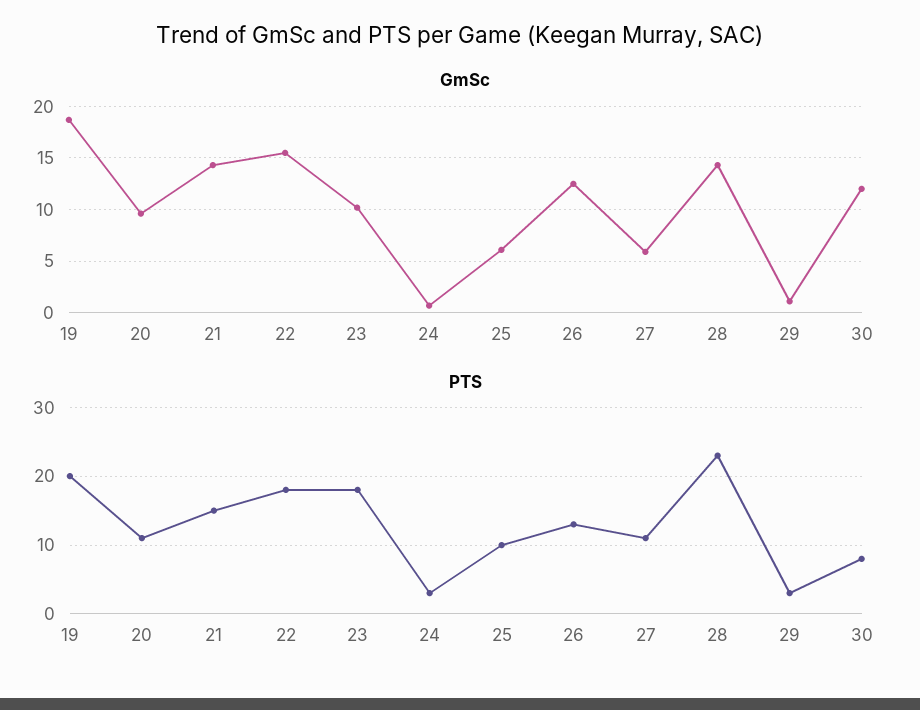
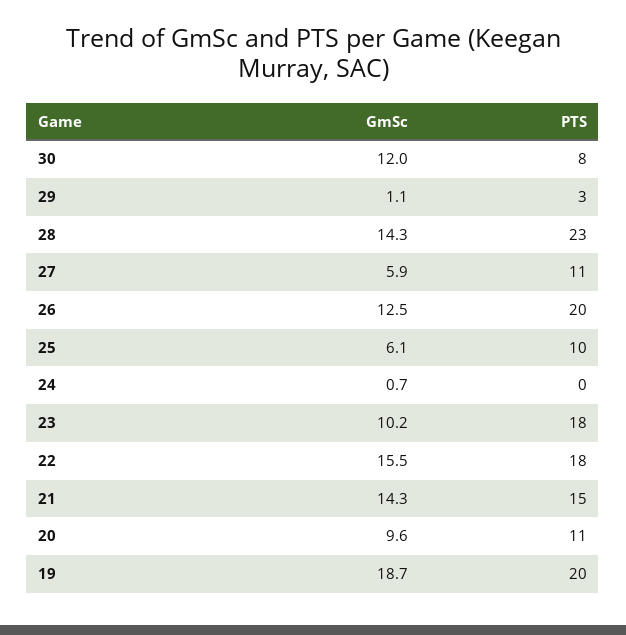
PTS, 24: 3 -> 0
PTS, 26: 13 -> 20

